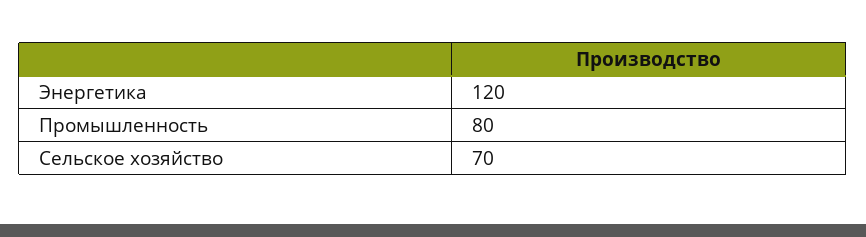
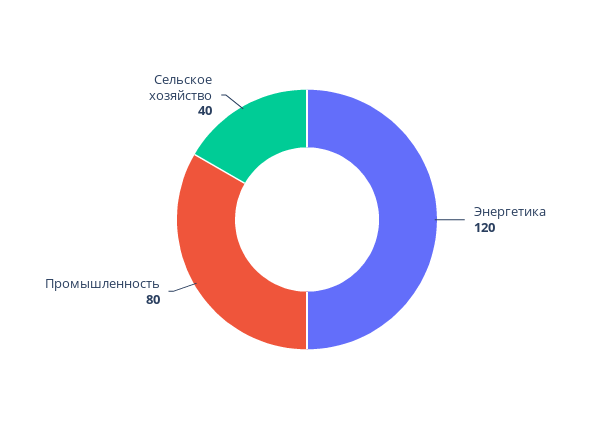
Сельское хозяйство: 70 -> 40

